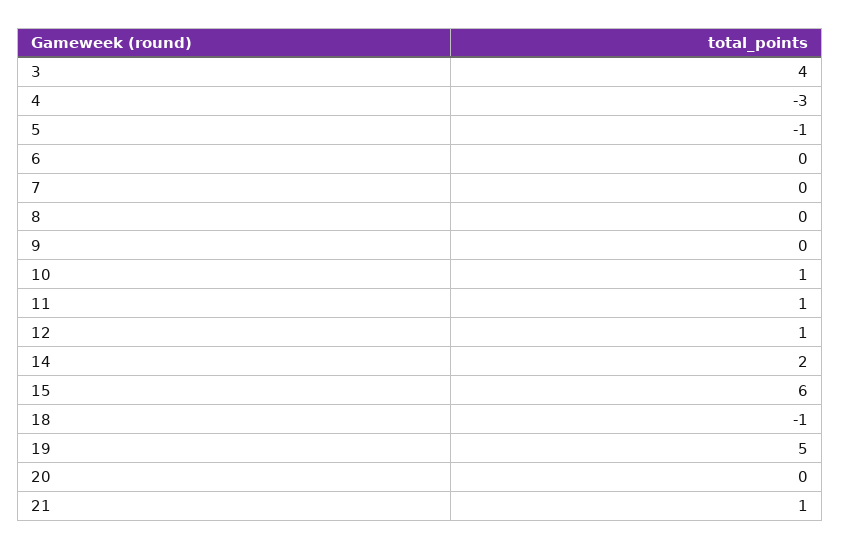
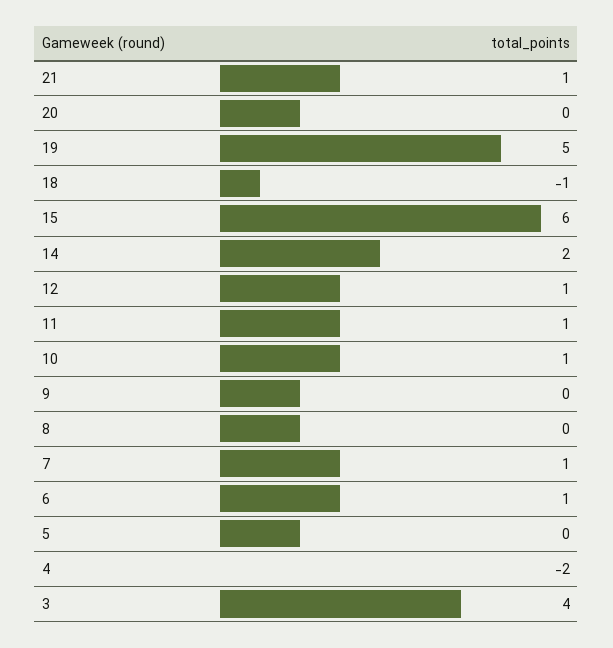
4: -3 -> -2
5: -1 -> 0
6: 0 -> 1
7: 0 -> 1

